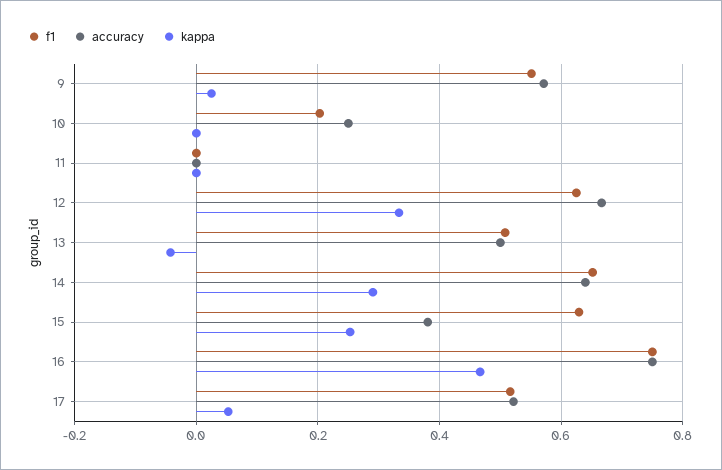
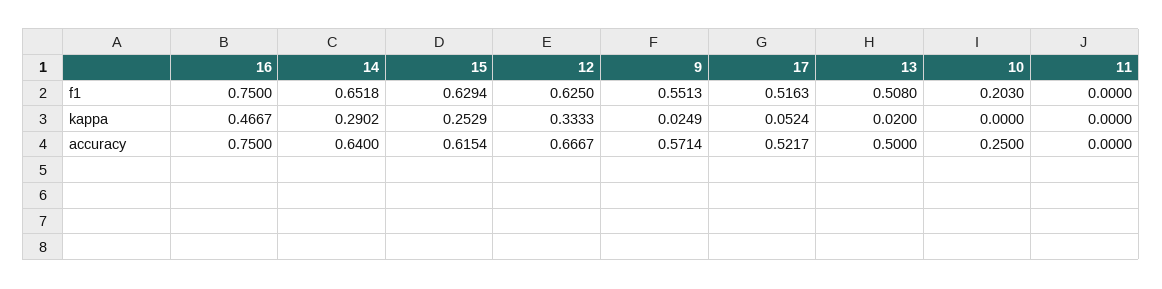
kappa, 13: -0.04 -> 0.02
accuracy, 15: 0.38 -> 0.6154

